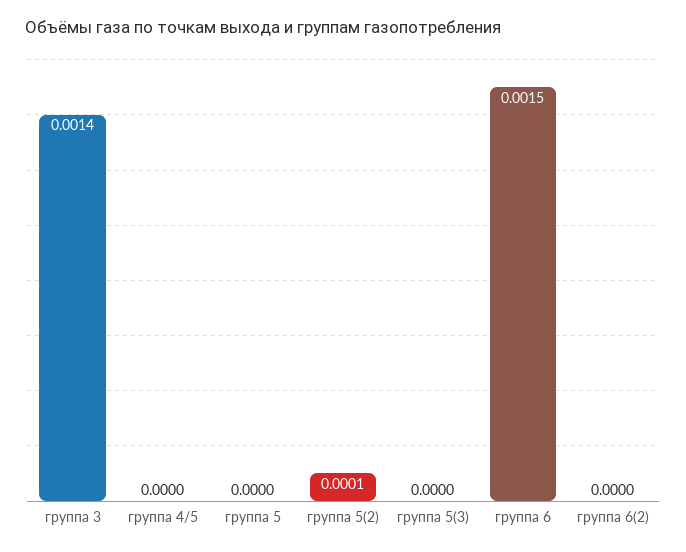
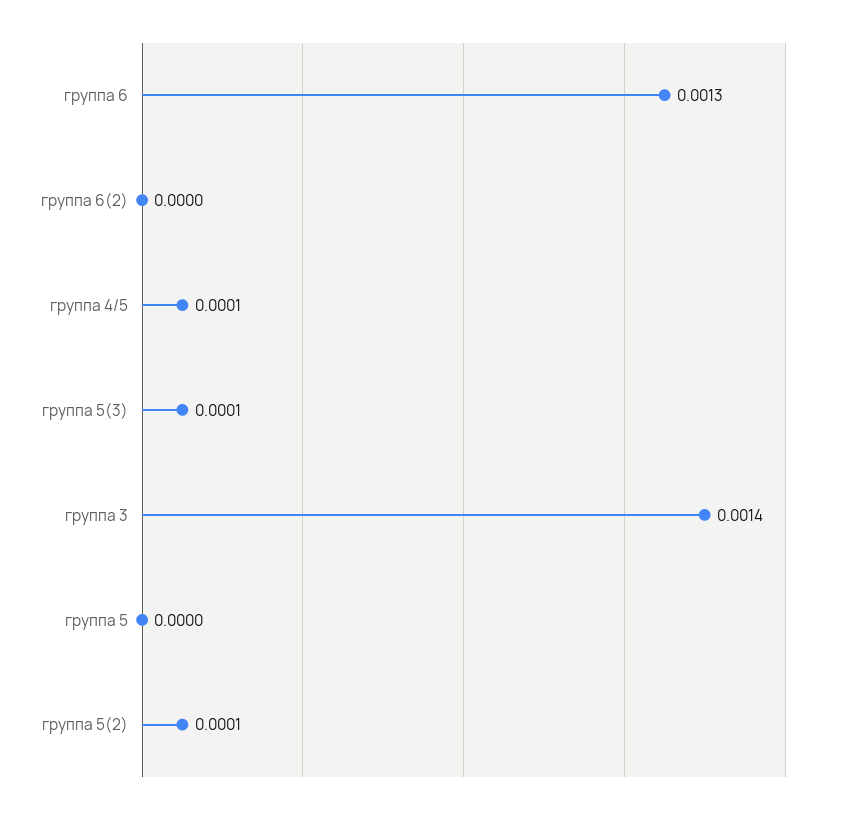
группа 4/5: 0 -> 0.0001
группа 5(3): 0 -> 0.0001
группа 6: 0.0015 -> 0.0013

